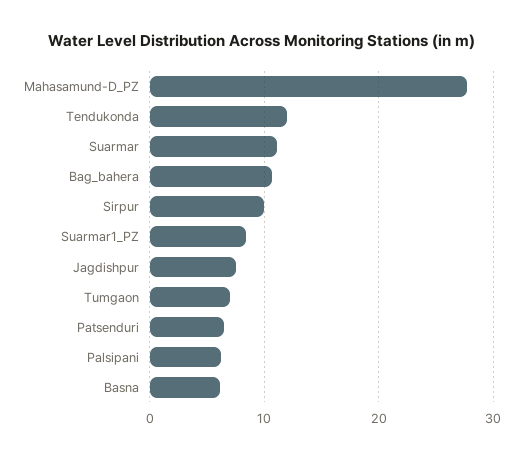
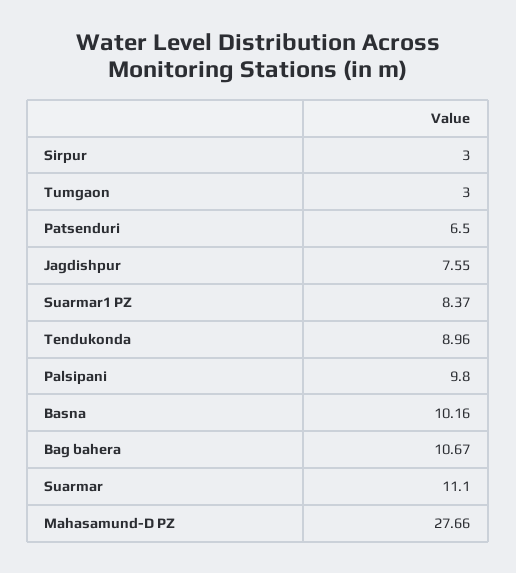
Tendukonda: 12 -> 8.96
Sirpur: 10 -> 3
Tumgaon: 7 -> 3
Palsipani: 6 -> 9.8
Basna: 6 -> 10.16

